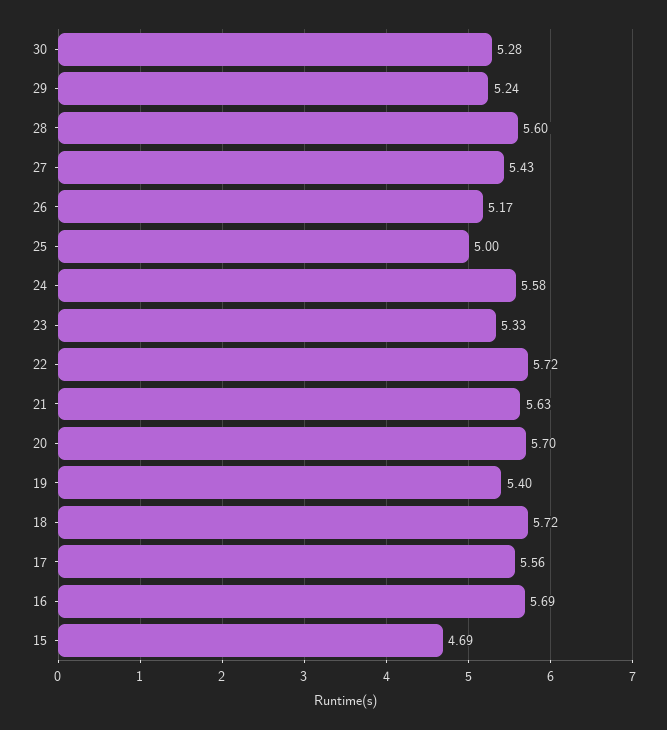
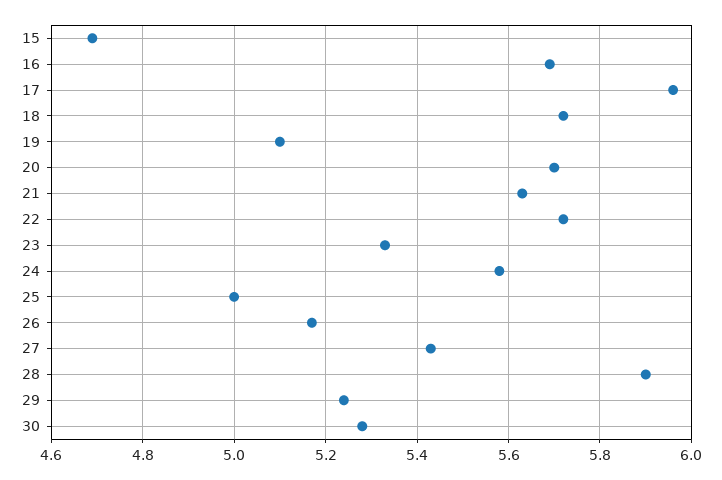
28: 5.6 -> 5.9
19: 5.4 -> 5.1
17: 5.56 -> 5.95

